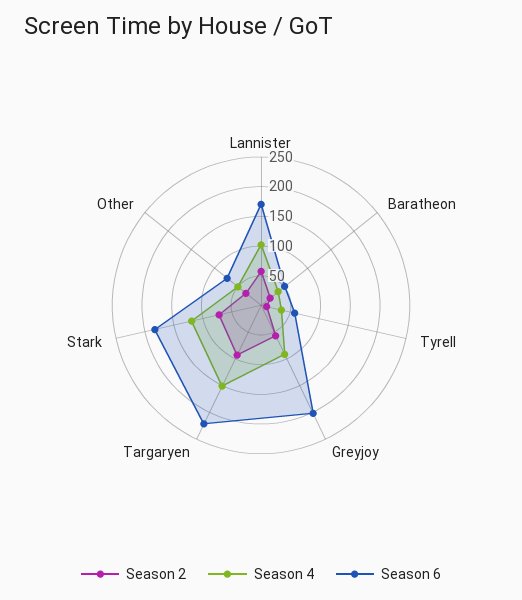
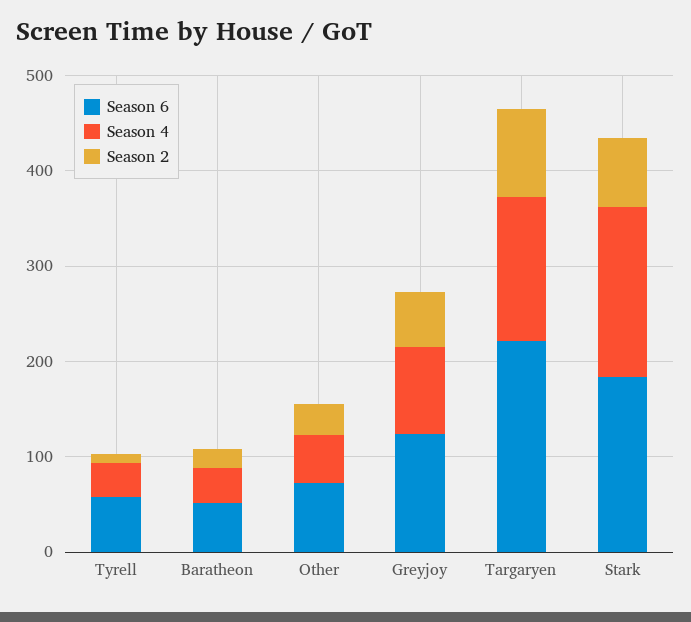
Season 2, Lannister: 50 -> none
Season 4, Lannister: 100 -> none
Season 6, Lannister: 175 -> none
Season 6, Greyjoy: 200 -> 120
Season 4, Stark: 125 -> 180

